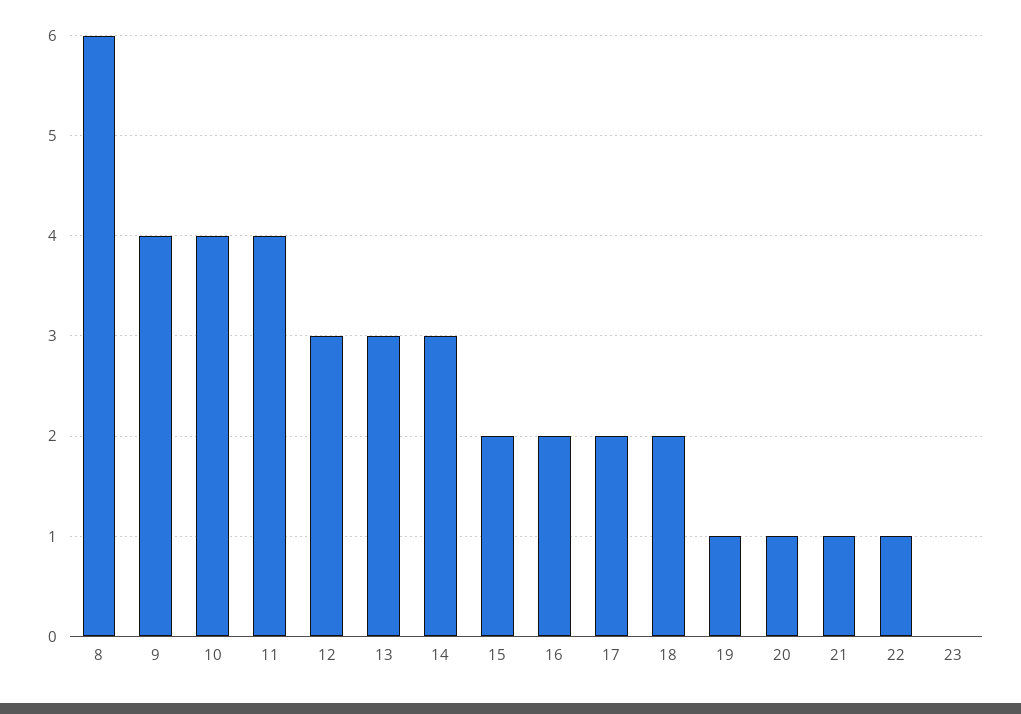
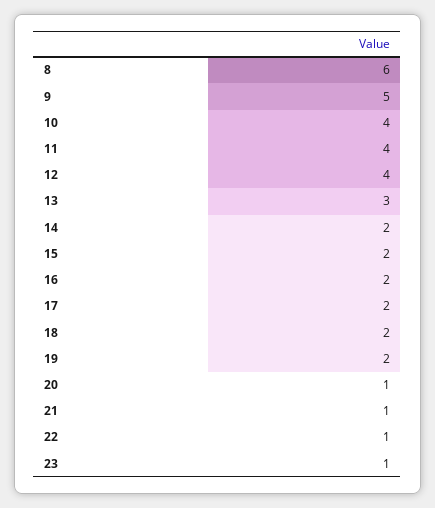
9: 4 -> 5
12: 3 -> 4
14: 3 -> 2
19: 1 -> 2
23: 0 -> 1

